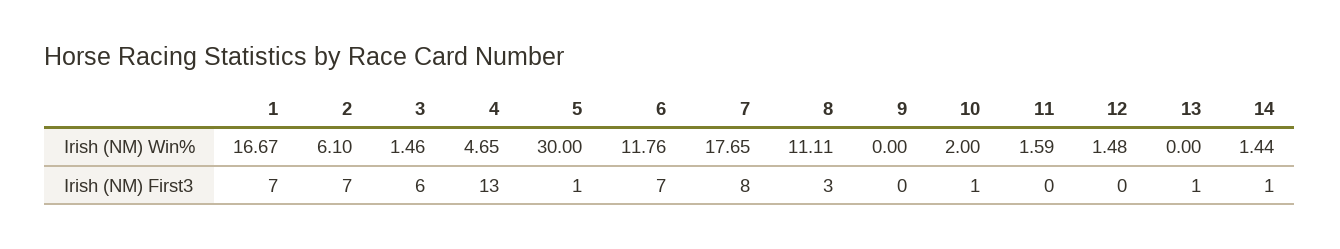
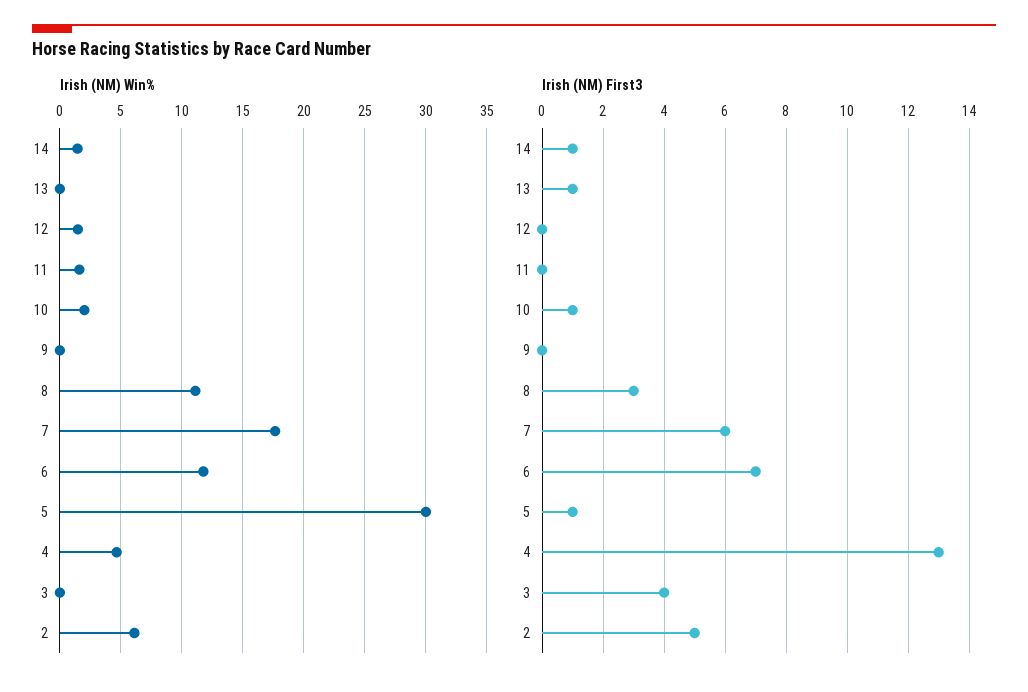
Irish (NM) Win%, 1: 16.67 -> none
Irish (NM) Win%, 3: 1.46 -> 0
Irish (NM) First3, 1: 7 -> none
Irish (NM) First3, 2: 7 -> 5
Irish (NM) First3, 3: 6 -> 4
Irish (NM) First3, 7: 8 -> 6

